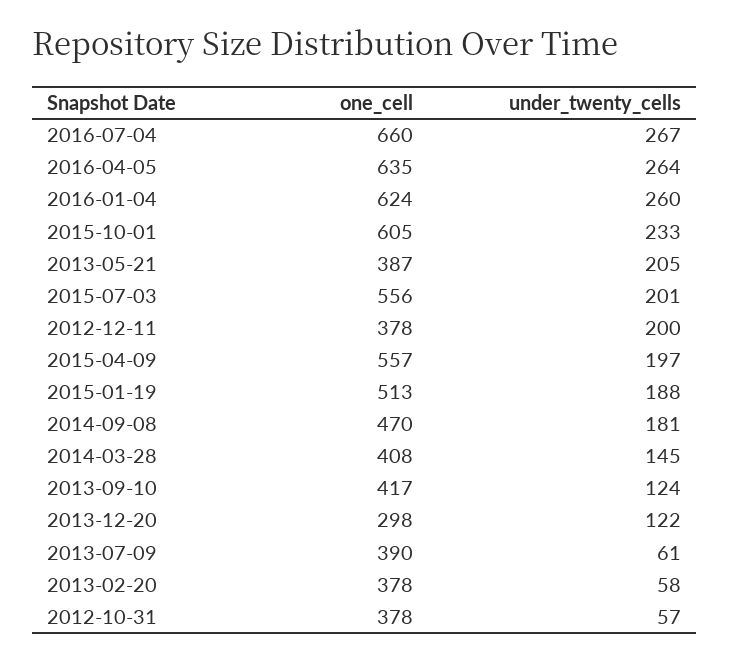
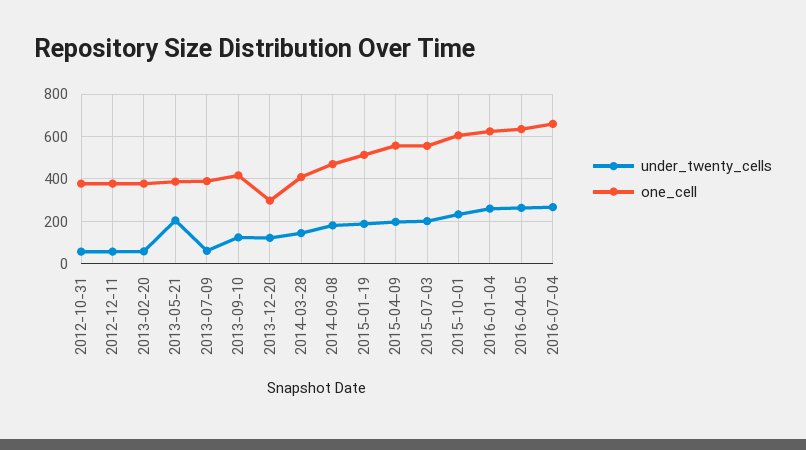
under_twenty_cells, 2012-12-11: 200 -> 50

